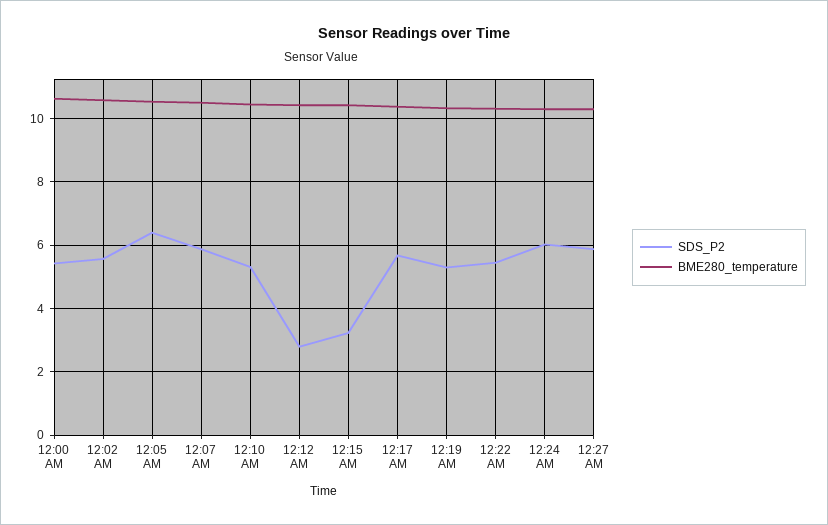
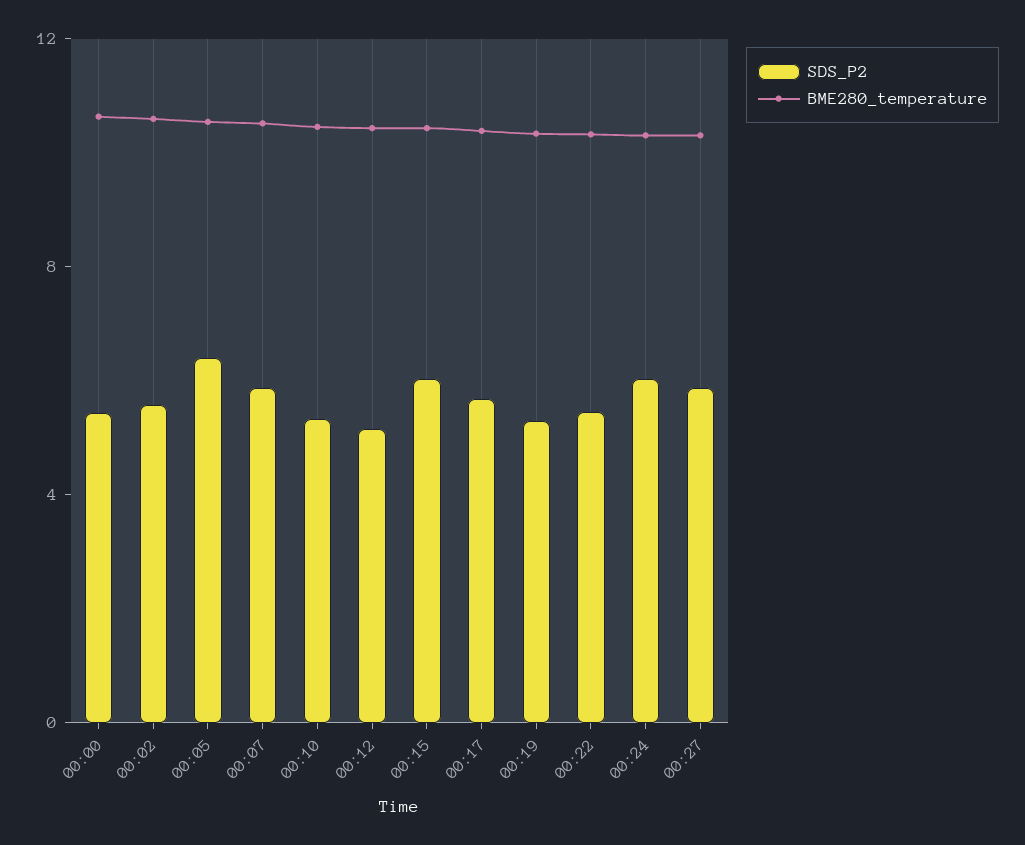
SDS_P2, 12:12 AM: 2.8 -> 5
SDS_P2, 12:15 AM: 3.2 -> 6

